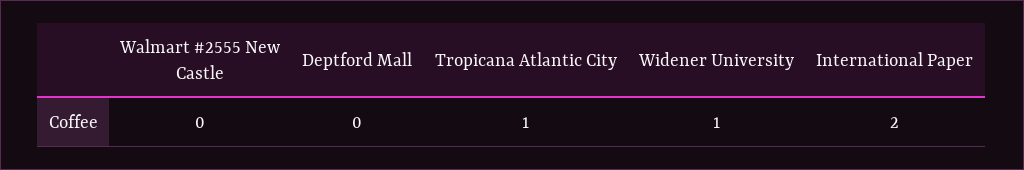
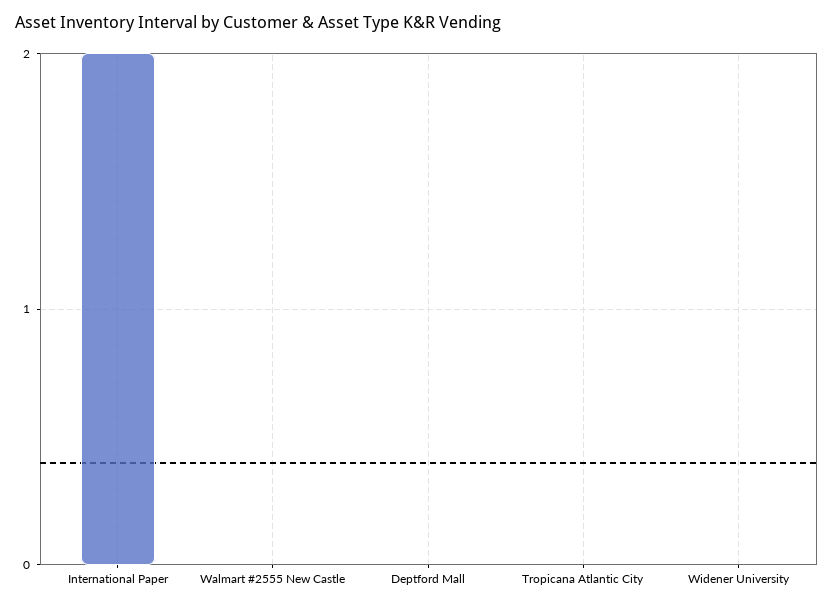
Tropicana Atlantic City: 1 -> 0
Widener University: 1 -> 0

